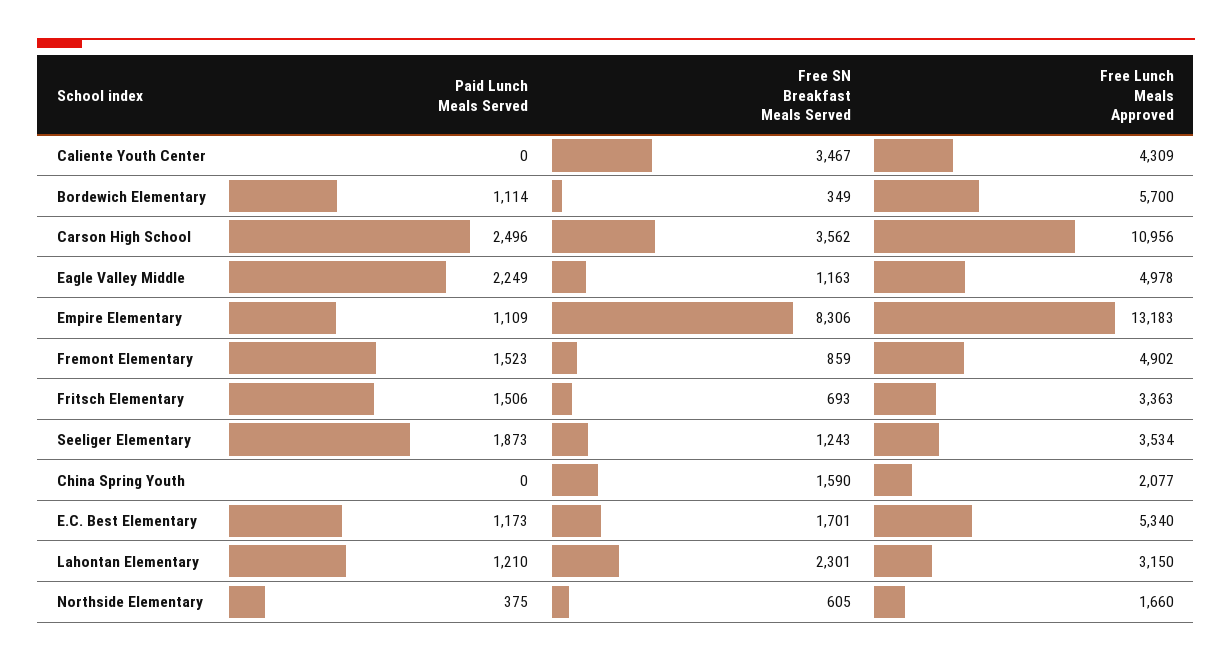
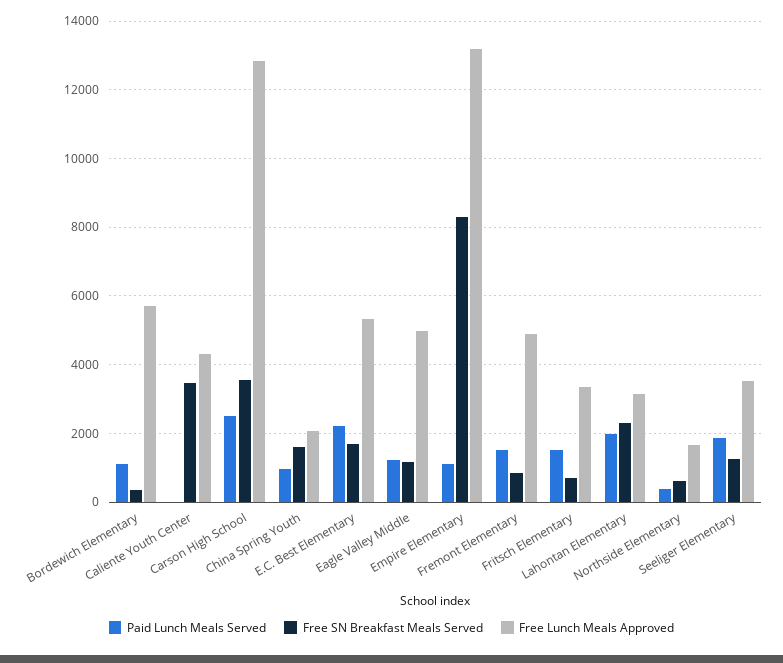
Free Lunch Meals Approved, Carson High School: 10956 -> 12800
Paid Lunch Meals Served, Eagle Valley Middle: 2249 -> 1200
Paid Lunch Meals Served, China Spring Youth: 0 -> 1000
Paid Lunch Meals Served, E.C. Best Elementary: 1173 -> 2200
Paid Lunch Meals Served, Lahontan Elementary: 1210 -> 2000

